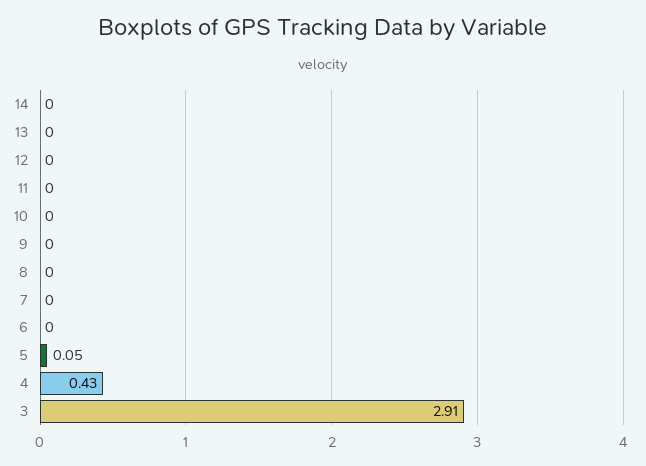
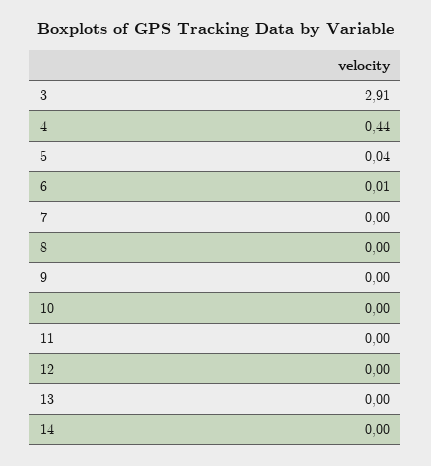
6: 0 -> 0.01
5: 0.05 -> 0.04
4: 0.43 -> 0.44

